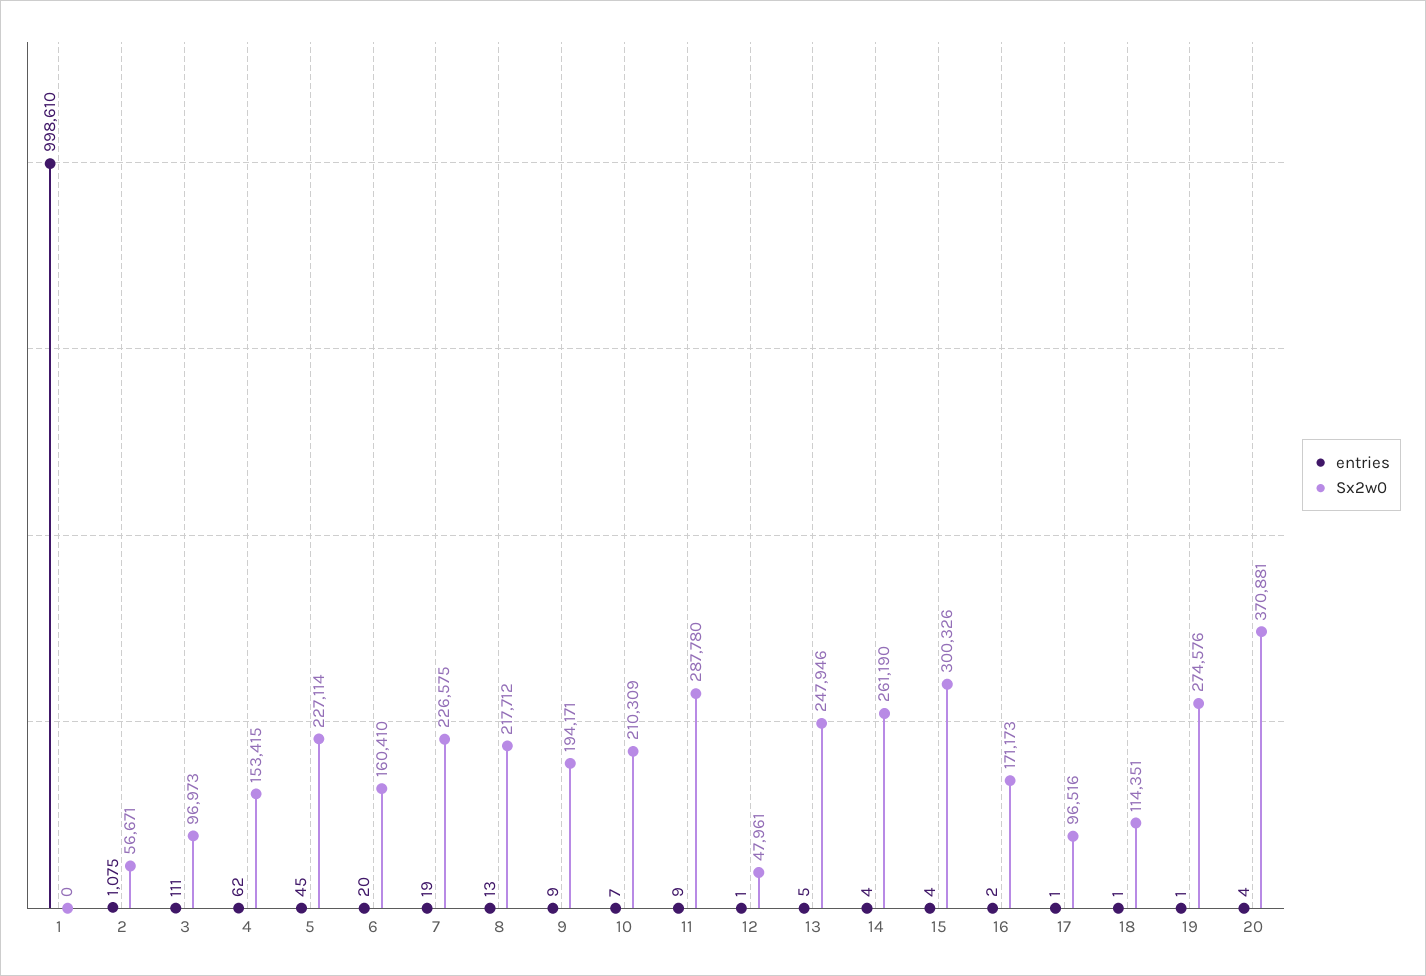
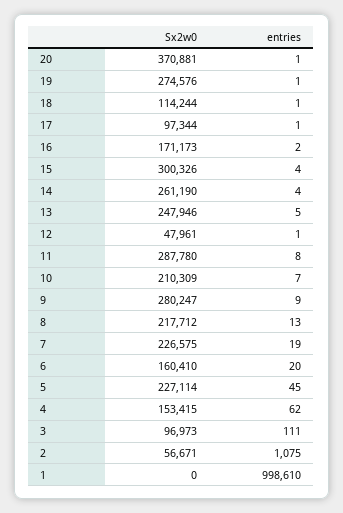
Sx2w0, 9: 194171 -> 280247
entries, 11: 9 -> 8
Sx2w0, 17: 96516 -> 97344
Sx2w0, 18: 114351 -> 114244
entries, 20: 4 -> 1

